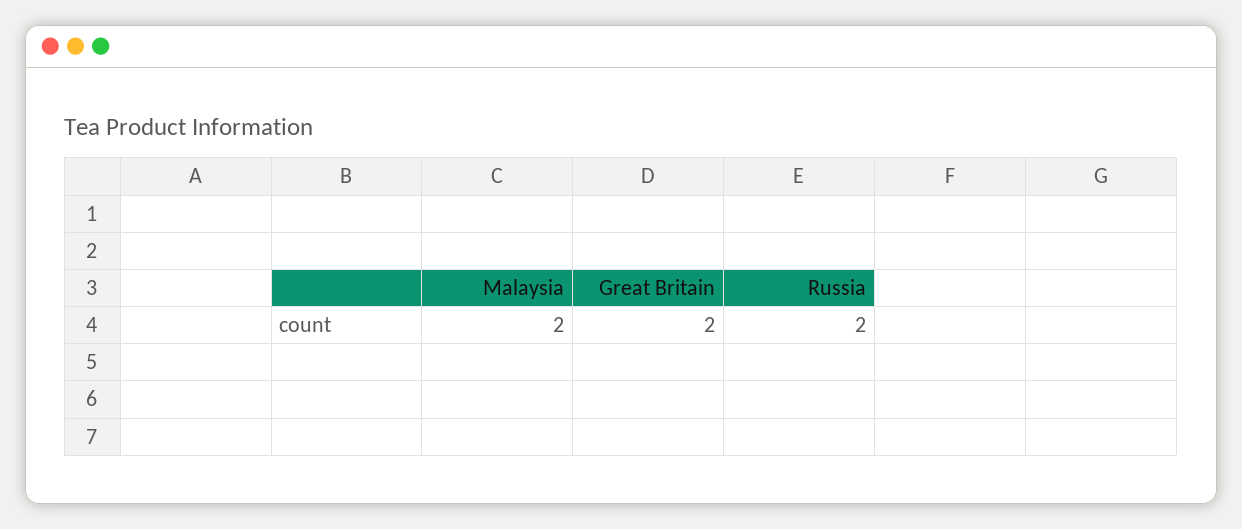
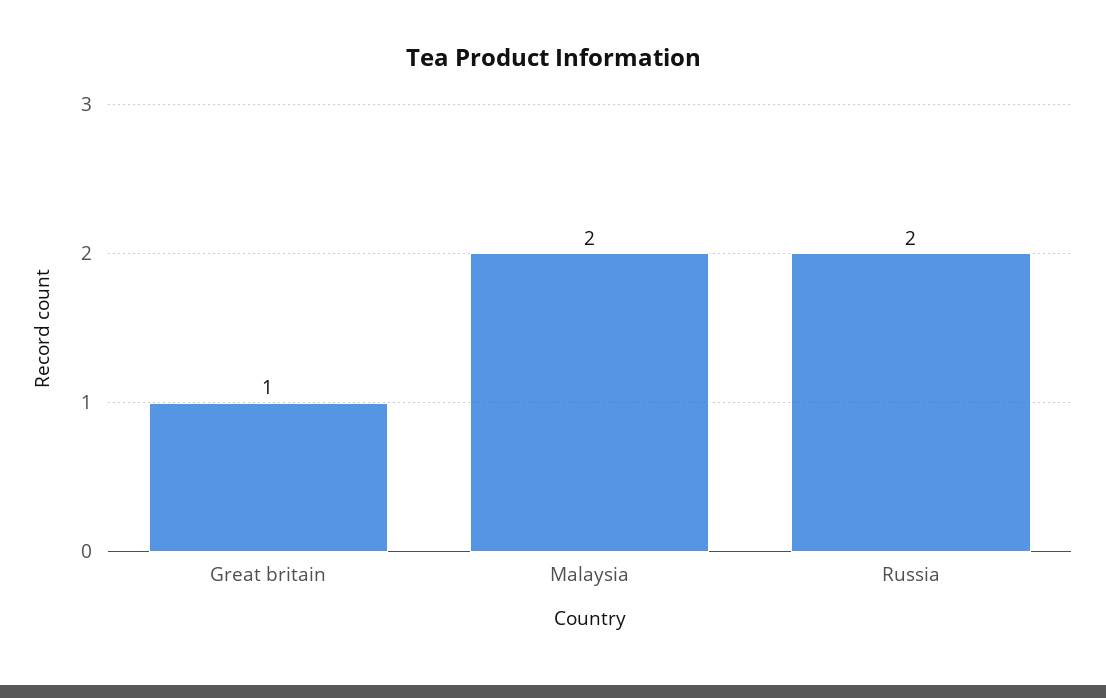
Great Britain: 2 -> 1

